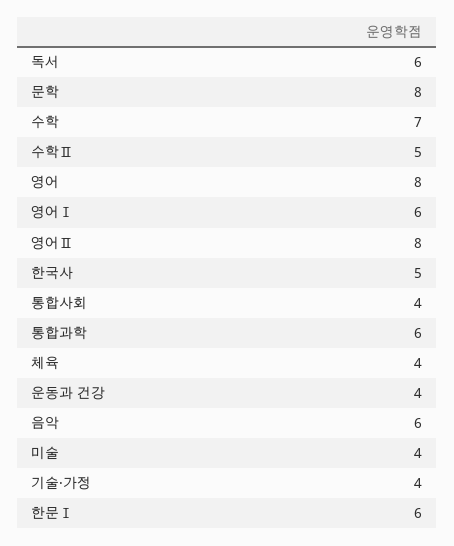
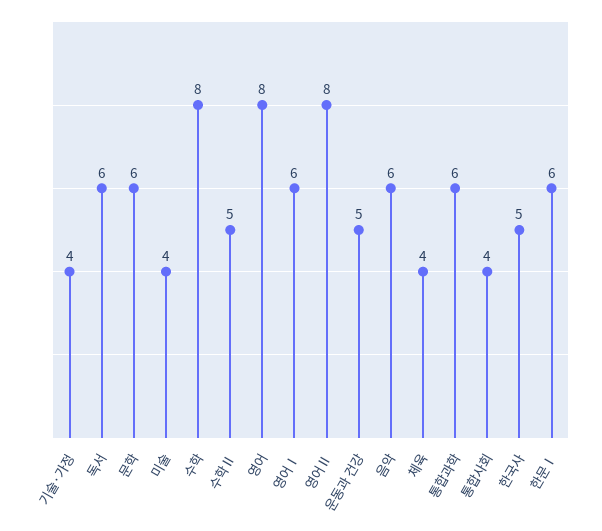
문학: 8 -> 6
수학: 7 -> 8
운동과 건강: 4 -> 5

